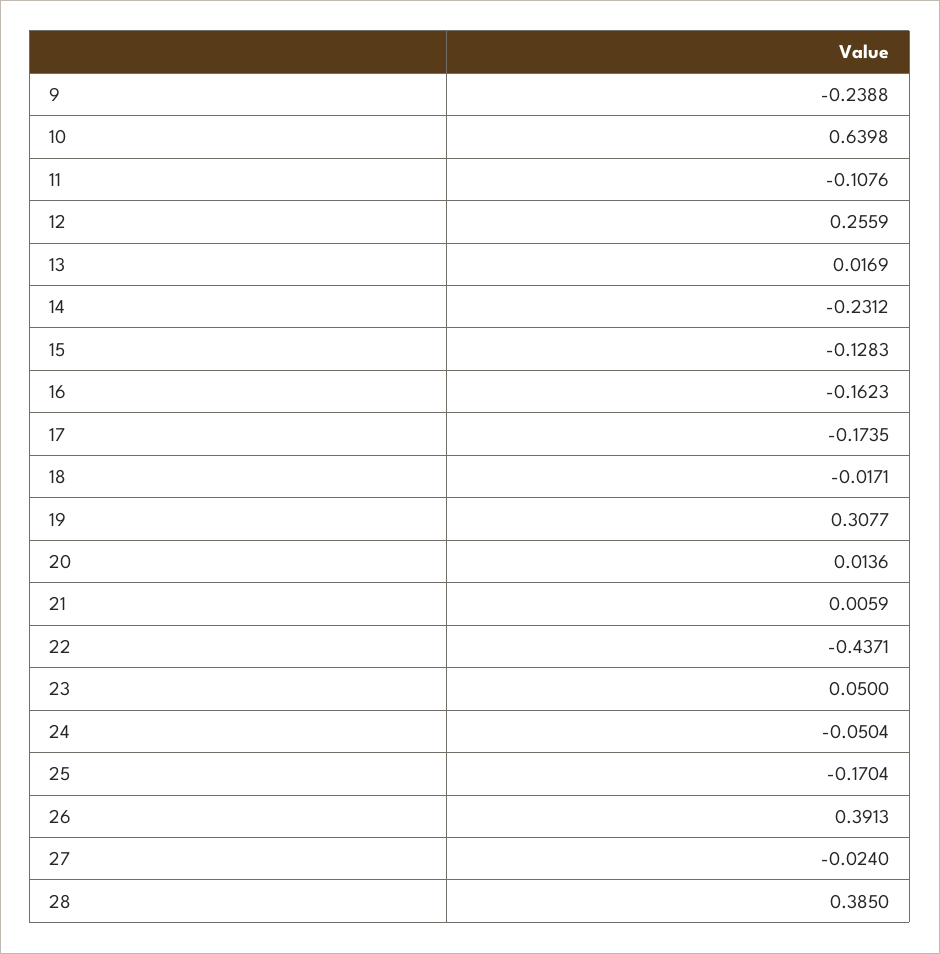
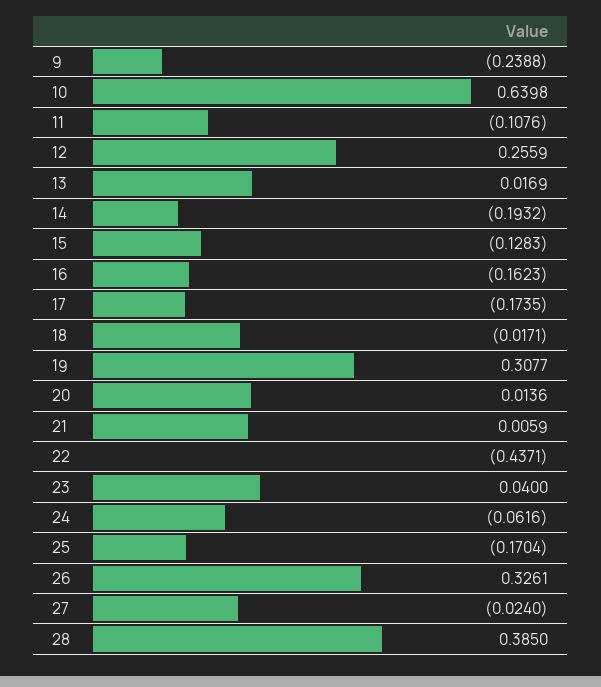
14: -0.2312 -> -0.1932
23: 0.05 -> 0.04
24: -0.0504 -> -0.0616
26: 0.3913 -> 0.3261

